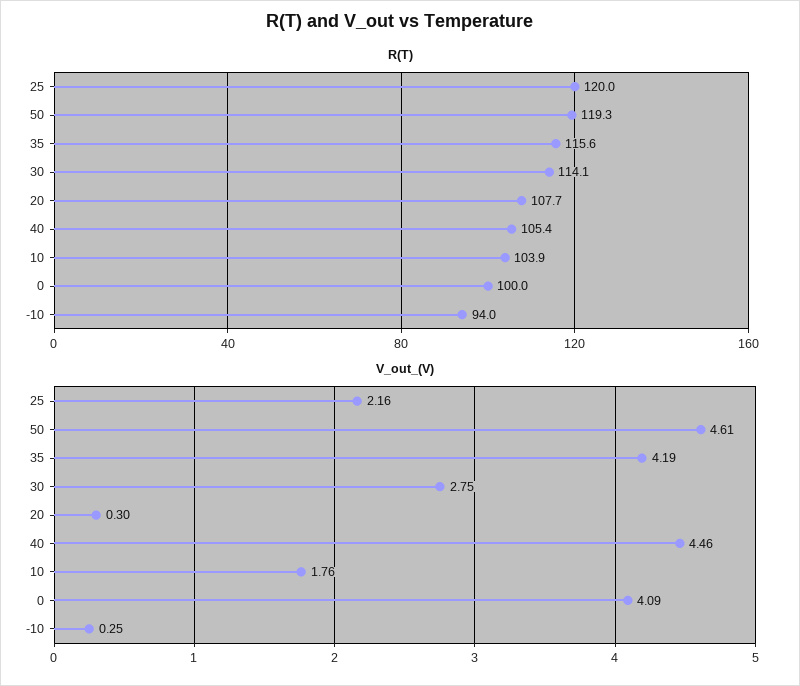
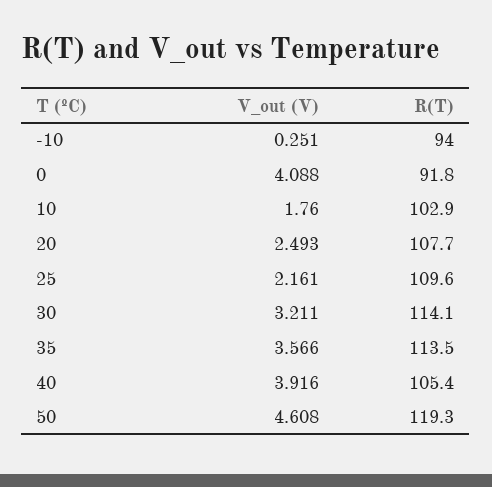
R(T), 25: 120 -> 109.6
R(T), 35: 115.6 -> 113.5
R(T), 10: 103.9 -> 102.9
R(T), 0: 100 -> 91.8
V_out_(V), 35: 4.19 -> 3.566
V_out_(V), 30: 2.75 -> 3.211
V_out_(V), 20: 0.3 -> 2.493
V_out_(V), 40: 4.46 -> 3.916

